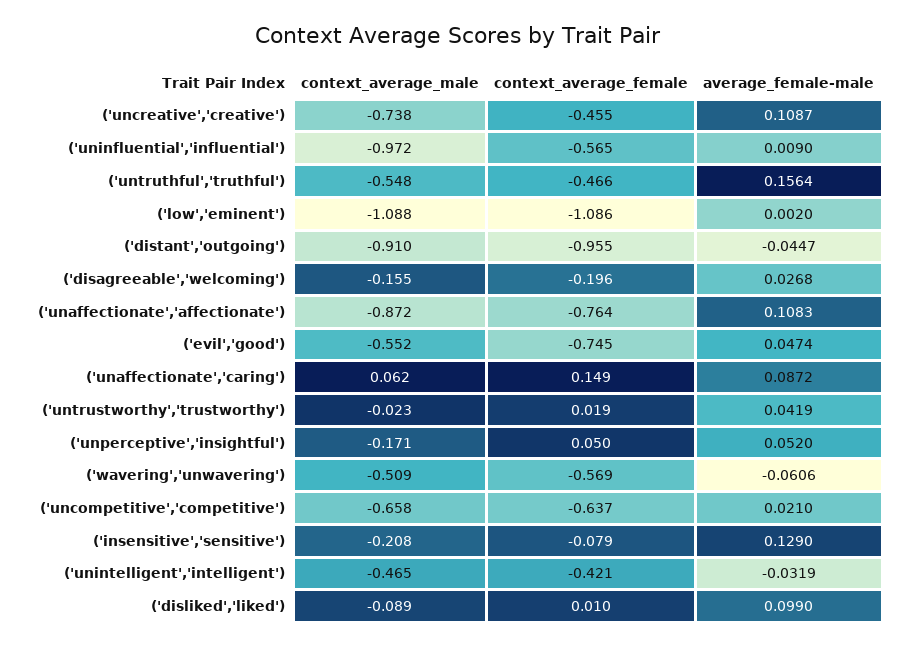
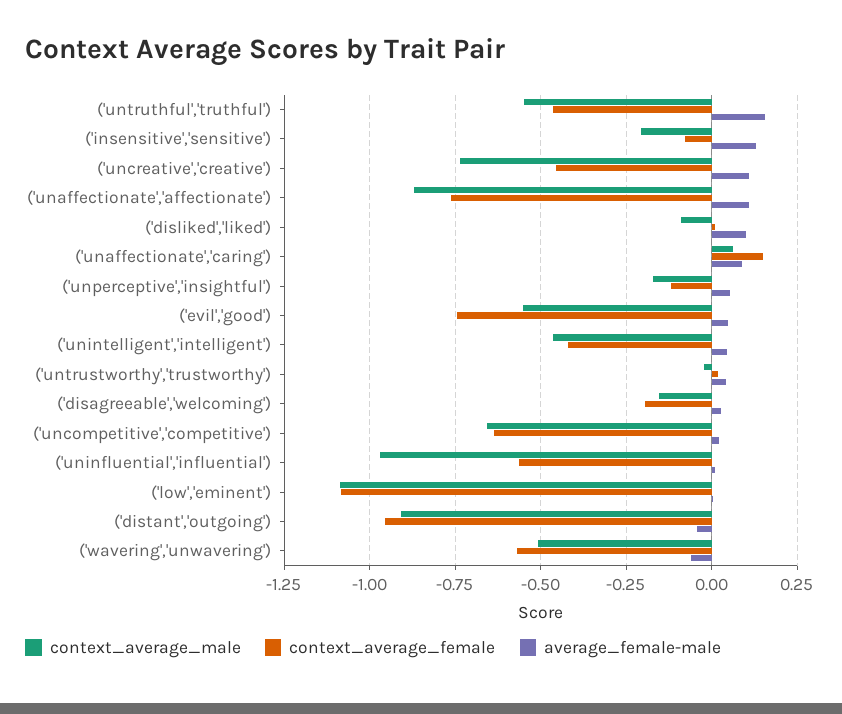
context_average_female, ('unperceptive','insightful'): 0.05 -> -0.125
average_female-male, ('unintelligent','intelligent'): -0.0319 -> 0.05

